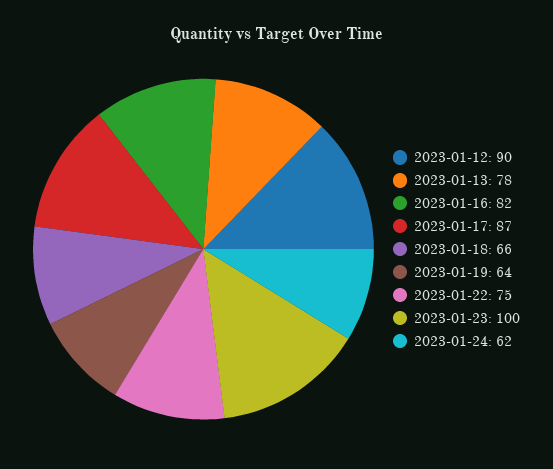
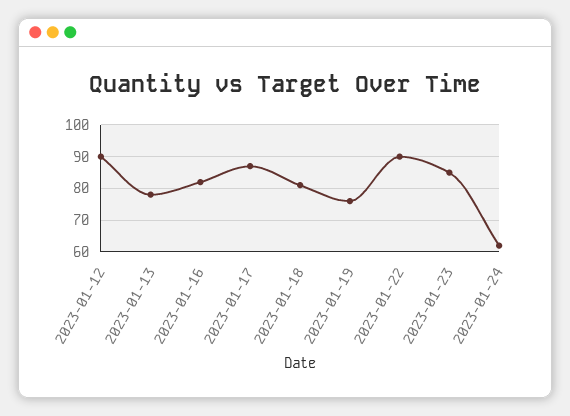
2023-01-18: 66 -> 80
2023-01-19: 64 -> 75
2023-01-22: 75 -> 90
2023-01-23: 100 -> 85

